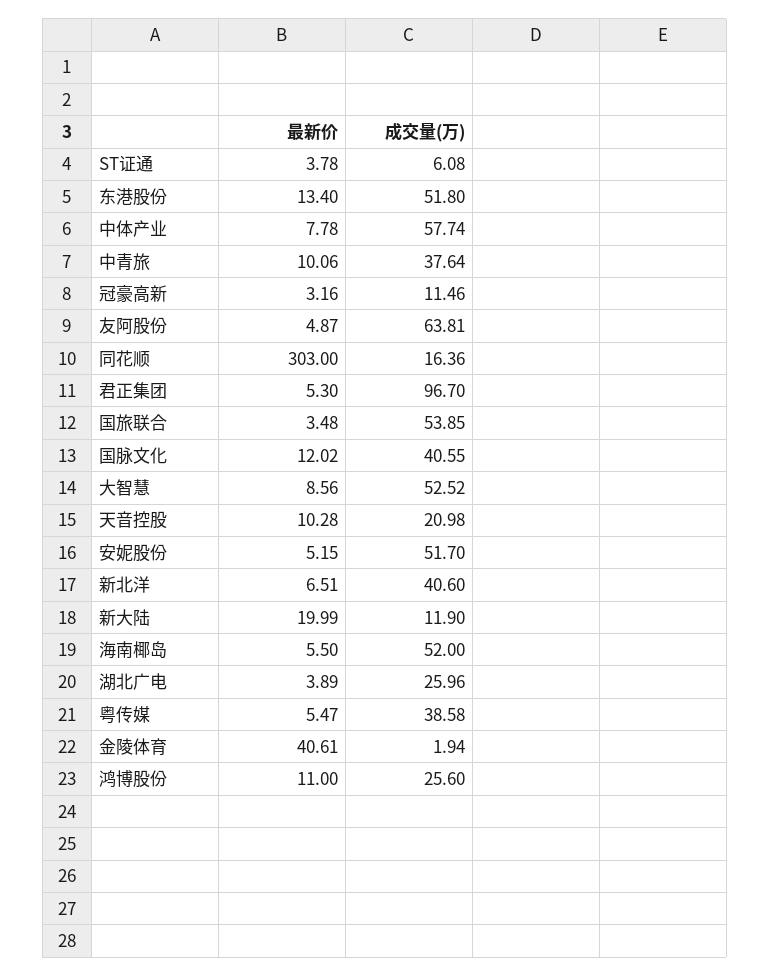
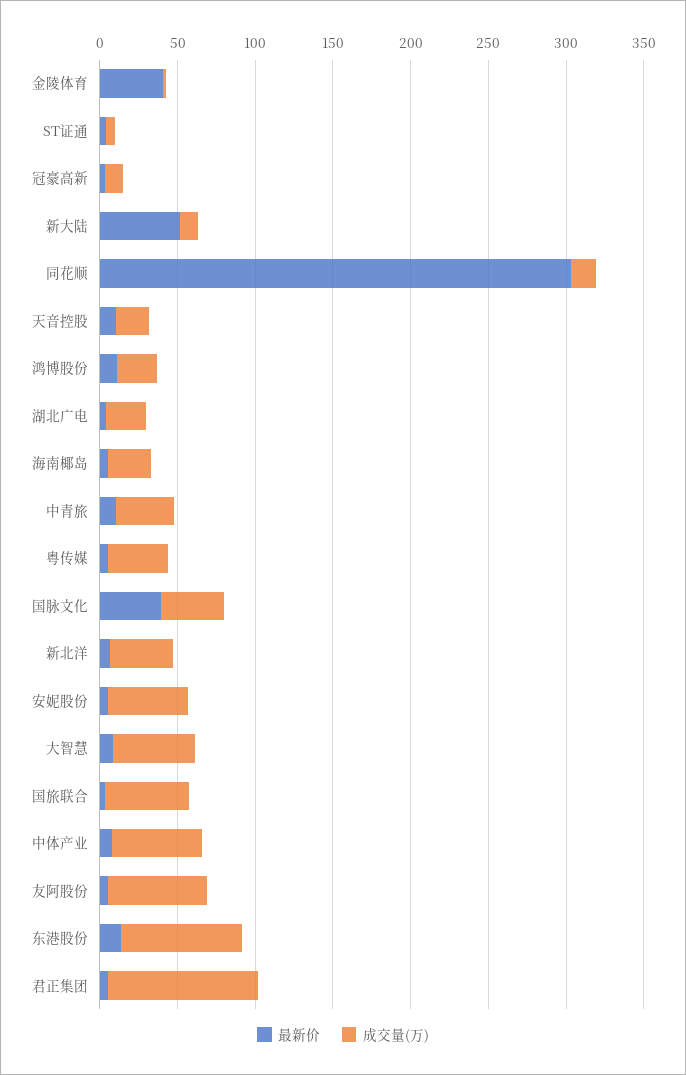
成交量(万), 东港股份: 51.8 -> 80
最新价, 国脉文化: 12.02 -> 40
最新价, 新大陆: 19.99 -> 50
成交量(万), 海南椰岛: 52 -> 30

